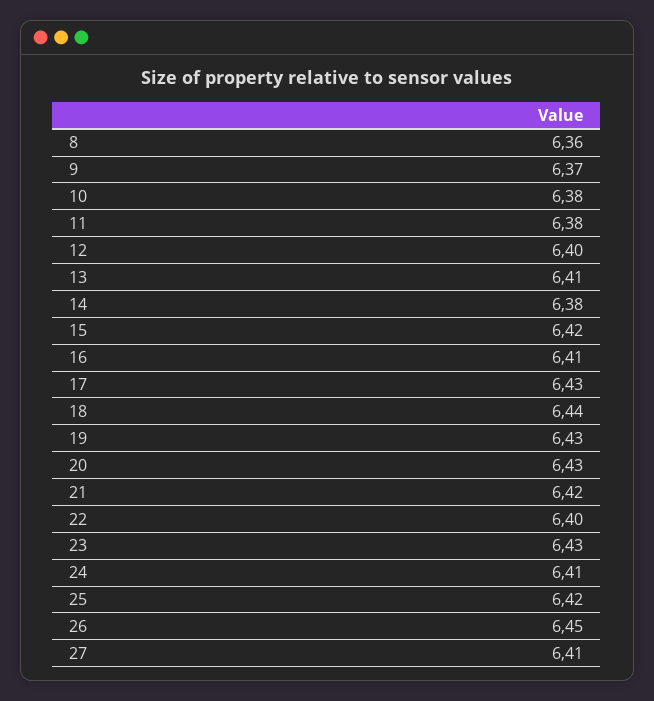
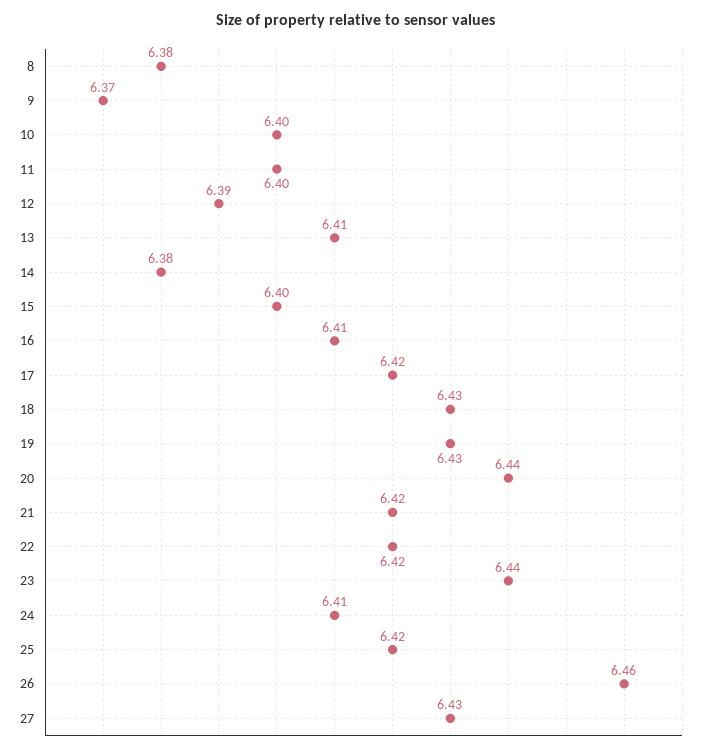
8: 6.36 -> 6.38
10: 6.38 -> 6.4
11: 6.38 -> 6.4
12: 6.4 -> 6.39
15: 6.42 -> 6.4
17: 6.43 -> 6.42
18: 6.44 -> 6.43
20: 6.43 -> 6.44
22: 6.4 -> 6.42
23: 6.43 -> 6.44
26: 6.45 -> 6.46
27: 6.41 -> 6.43

